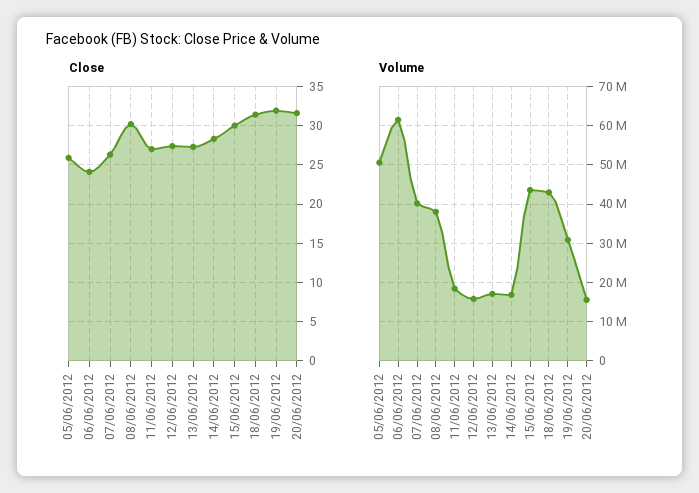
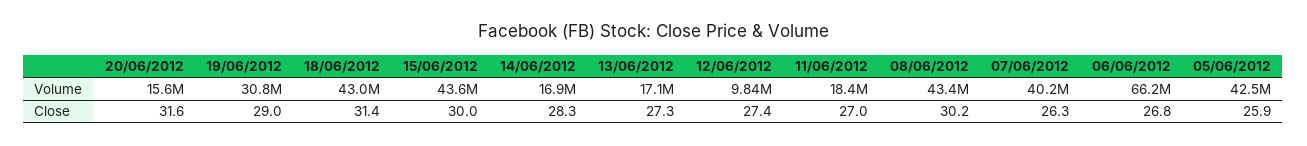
Close, 06/06/2012: 24 -> 26.8
Close, 19/06/2012: 32 -> 29
Volume, 05/06/2012: 50000000 -> 42500000
Volume, 06/06/2012: 62000000 -> 66200000
Volume, 08/06/2012: 38000000 -> 43400000
Volume, 12/06/2012: 16000000 -> 9840000

